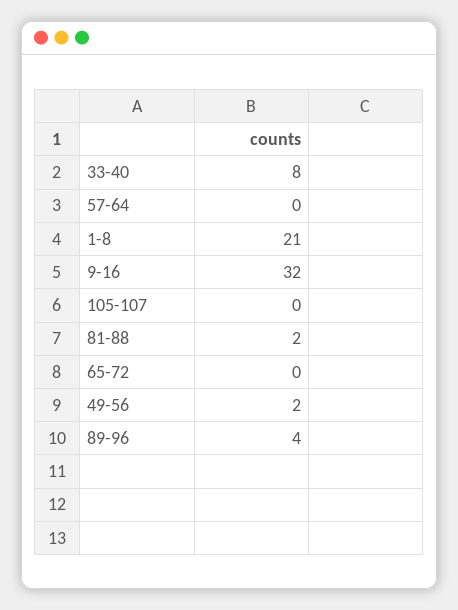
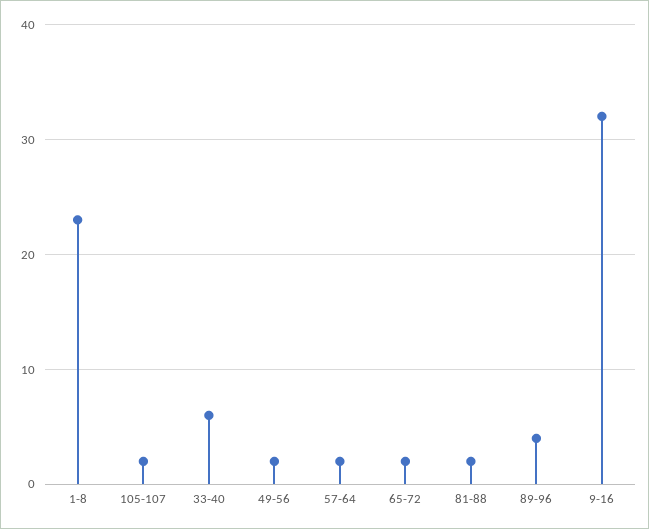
33-40: 8 -> 6
57-64: 0 -> 2
1-8: 21 -> 23
105-107: 0 -> 2
65-72: 0 -> 2

